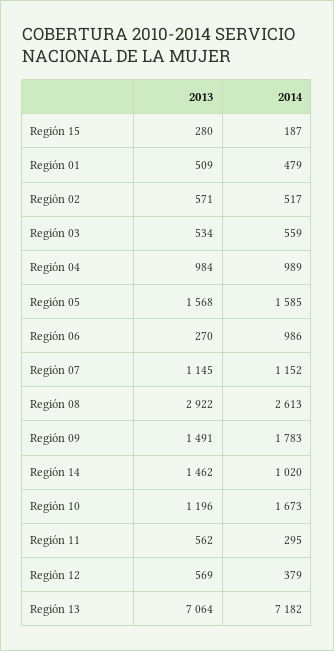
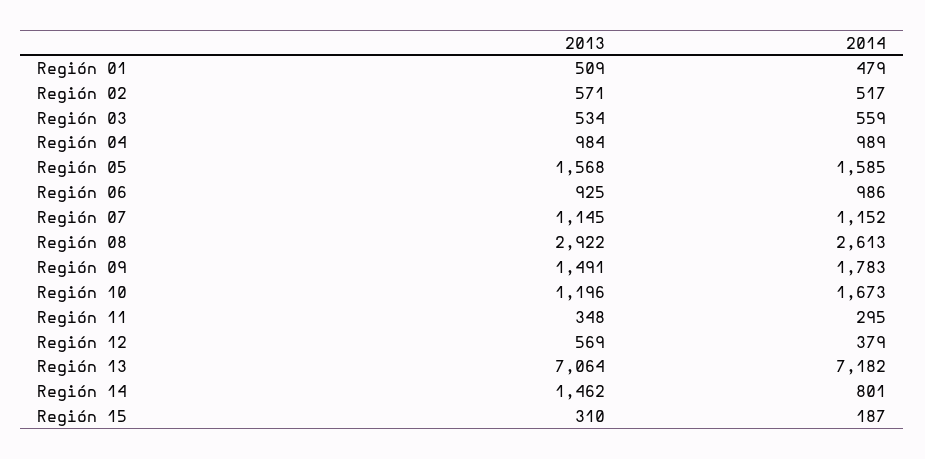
2013, Región 15: 280 -> 310
2013, Región 06: 270 -> 925
2014, Región 14: 1020 -> 801
2013, Región 11: 562 -> 348

